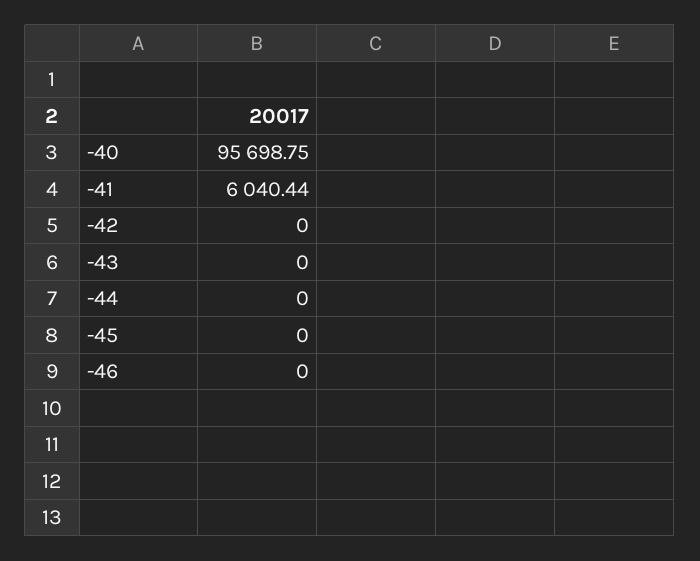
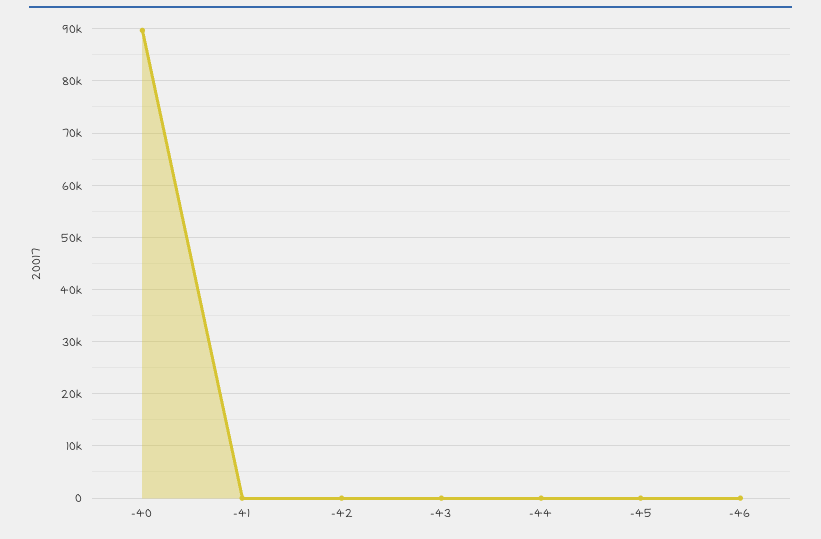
-40: 95698.75 -> 90000
-41: 6040.44 -> 0

